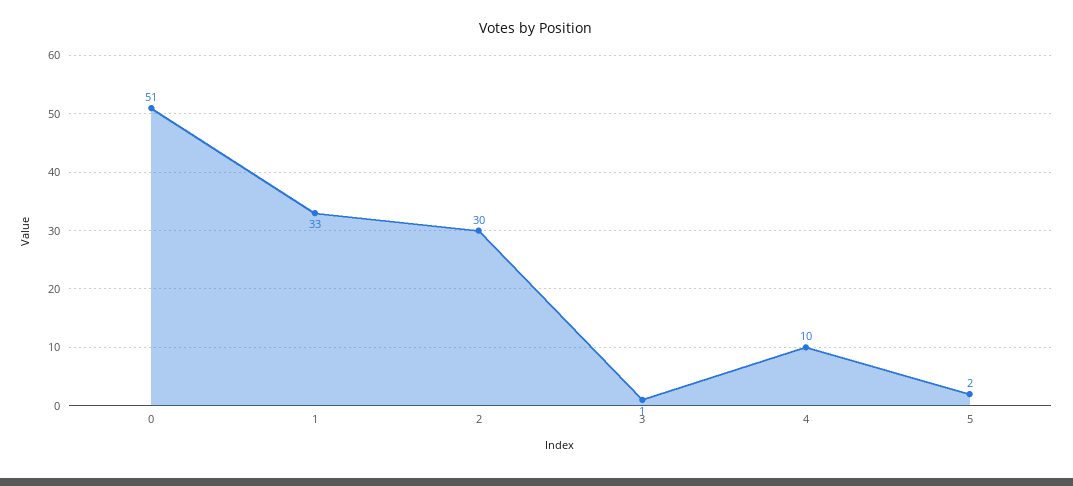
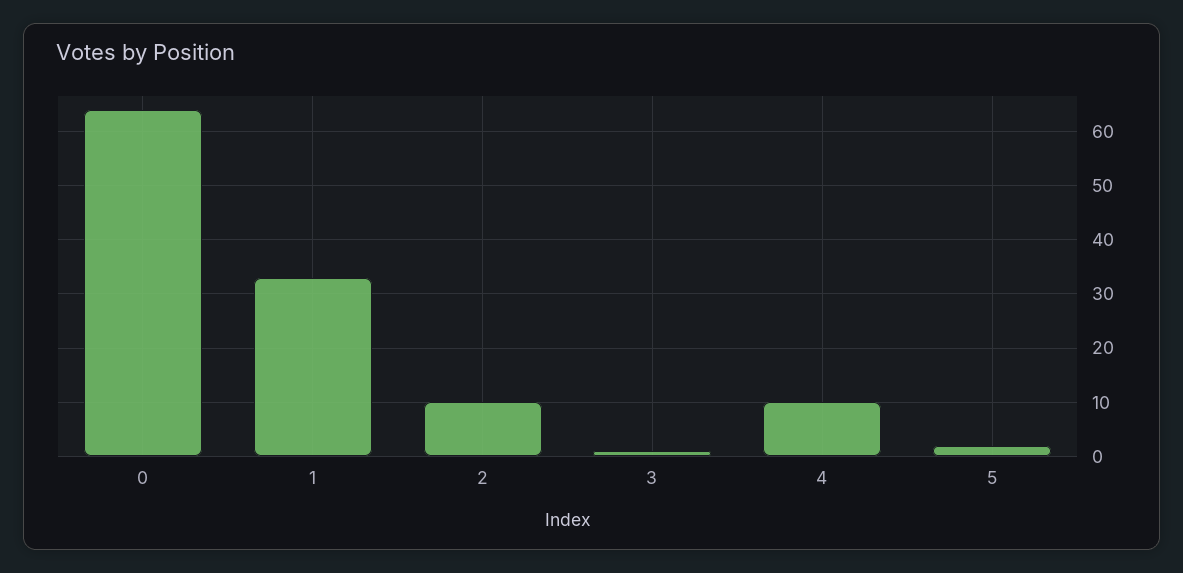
0: 51 -> 65
2: 30 -> 10

